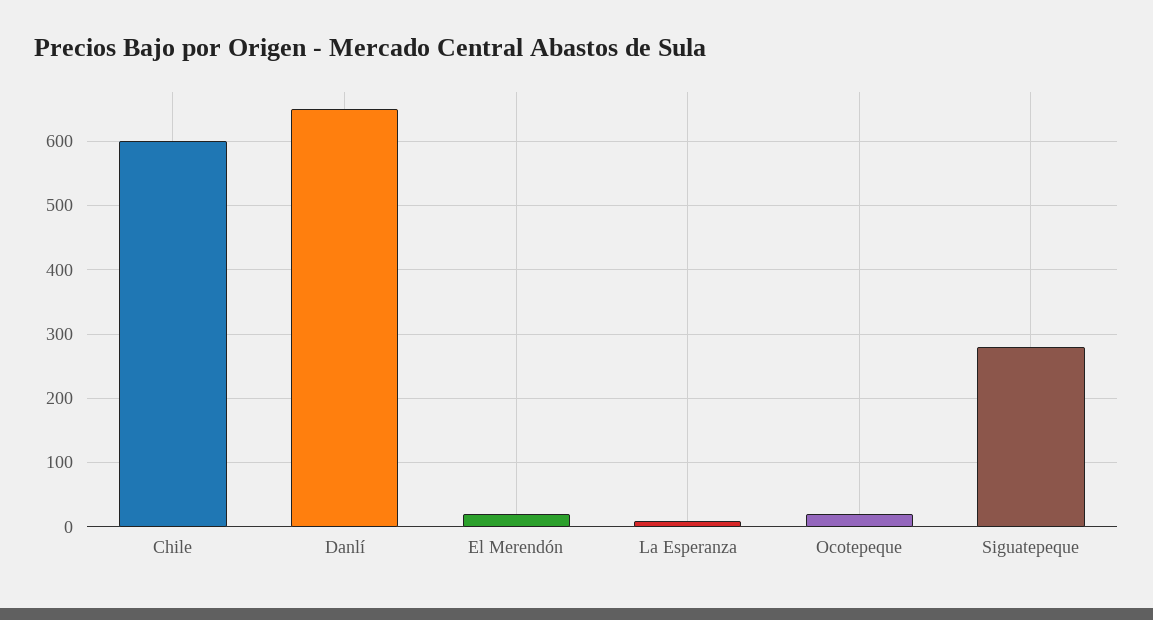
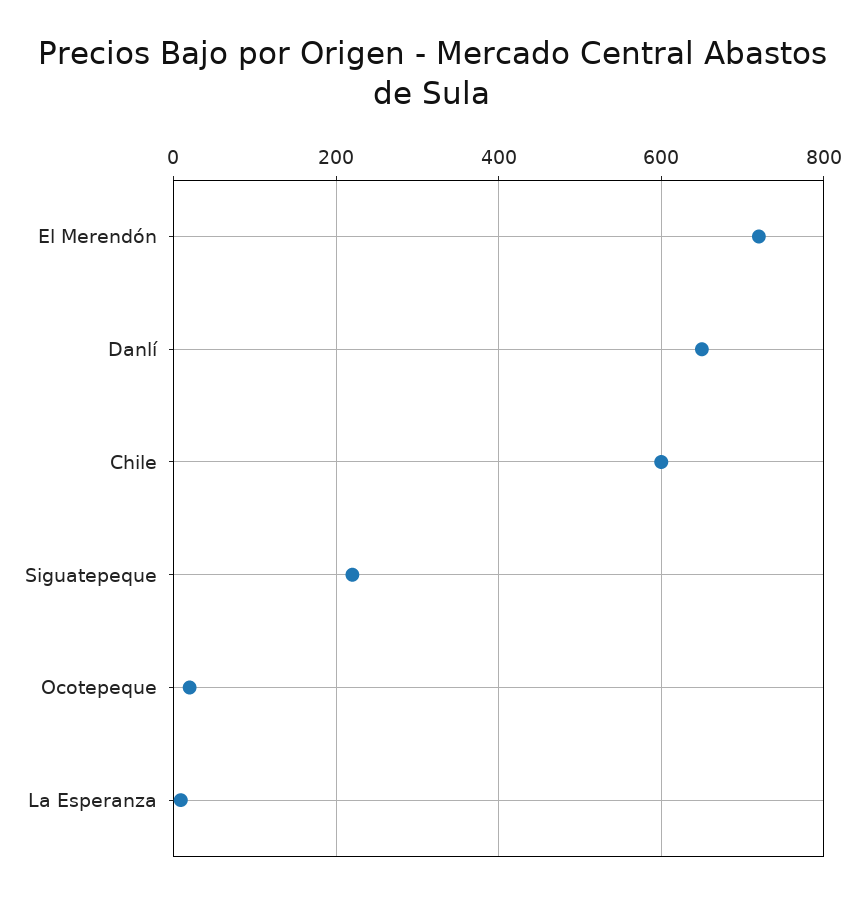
El Merendón: 20 -> 720
Siguatepeque: 280 -> 220

